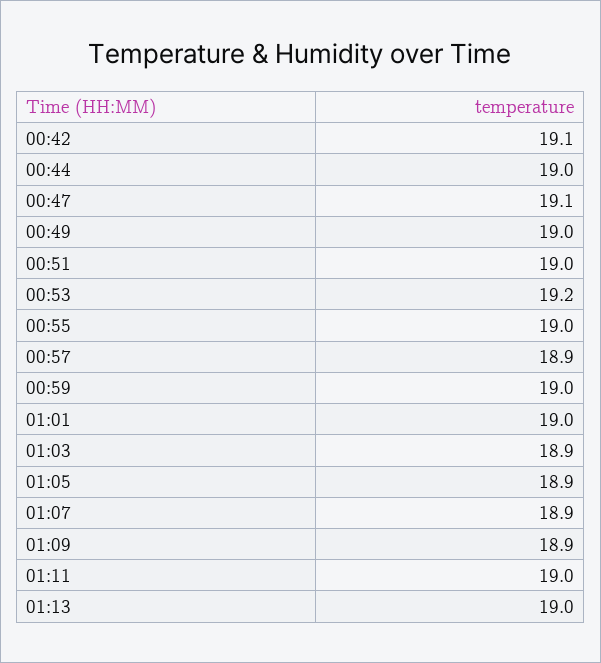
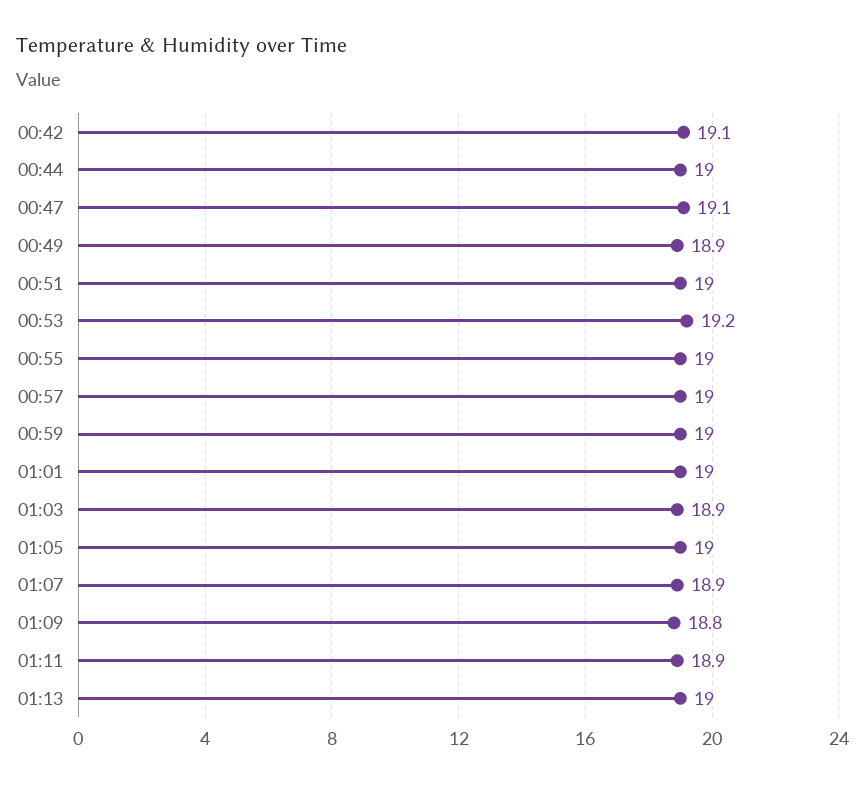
00:49: 19 -> 18.9
00:57: 18.9 -> 19
01:05: 18.9 -> 19
01:09: 18.9 -> 18.8
01:11: 19 -> 18.9

